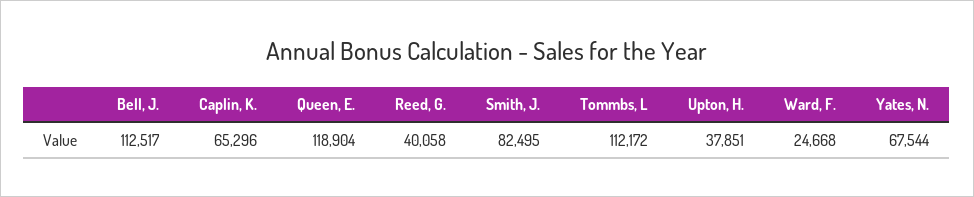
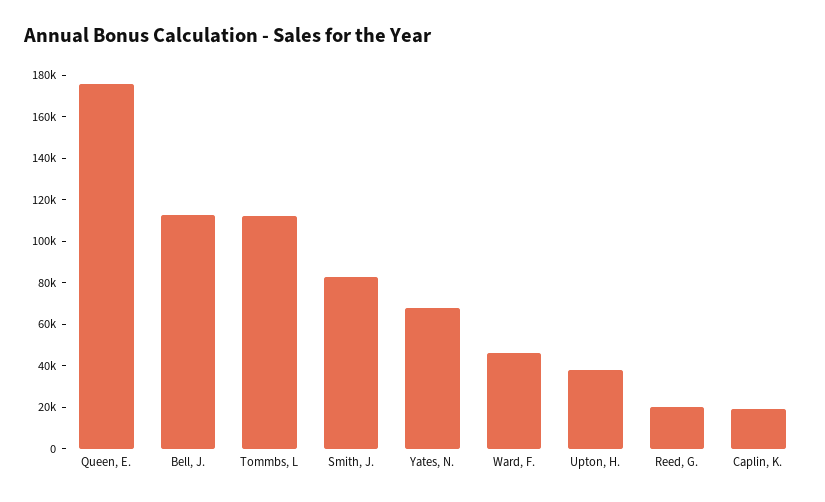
Caplin, K.: 65296 -> 20000
Queen, E.: 118904 -> 175000
Reed, G.: 40058 -> 20000
Ward, F.: 24668 -> 45000

